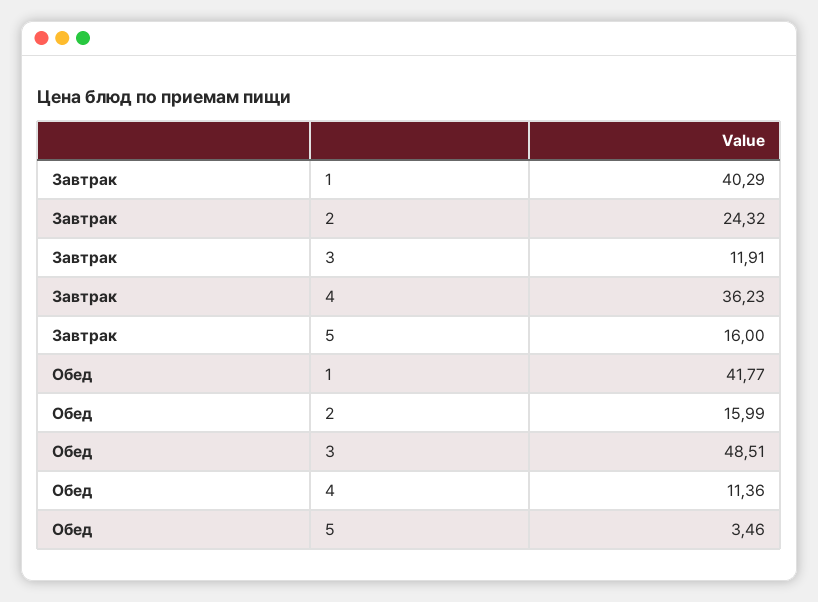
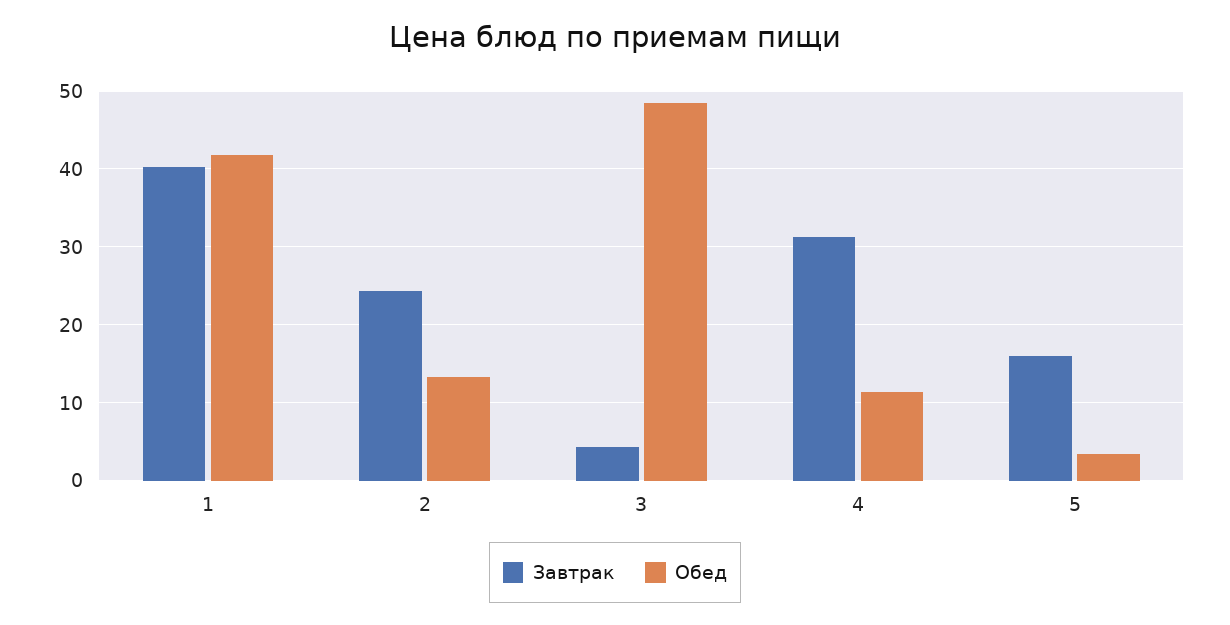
Завтрак, 3: 11.91 -> 4
Завтрак, 4: 36.23 -> 31
Обед, 2: 15.99 -> 13

